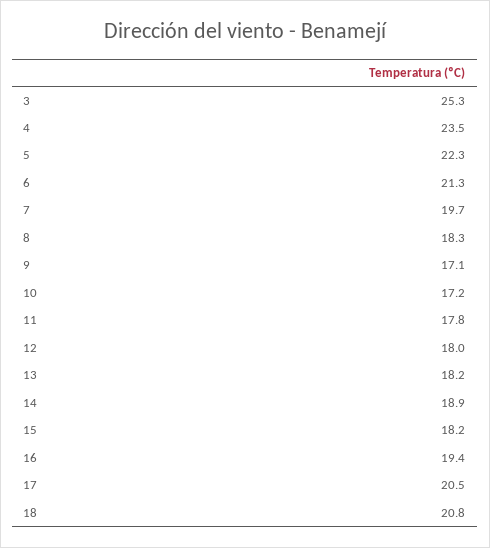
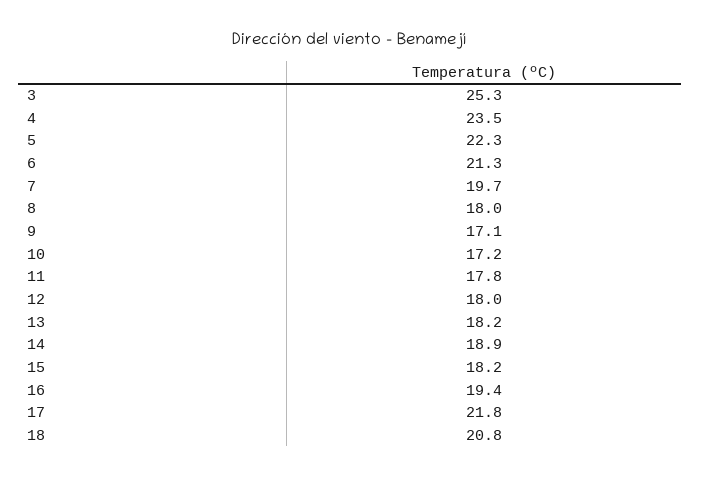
8: 18.3 -> 18
17: 20.5 -> 21.8

